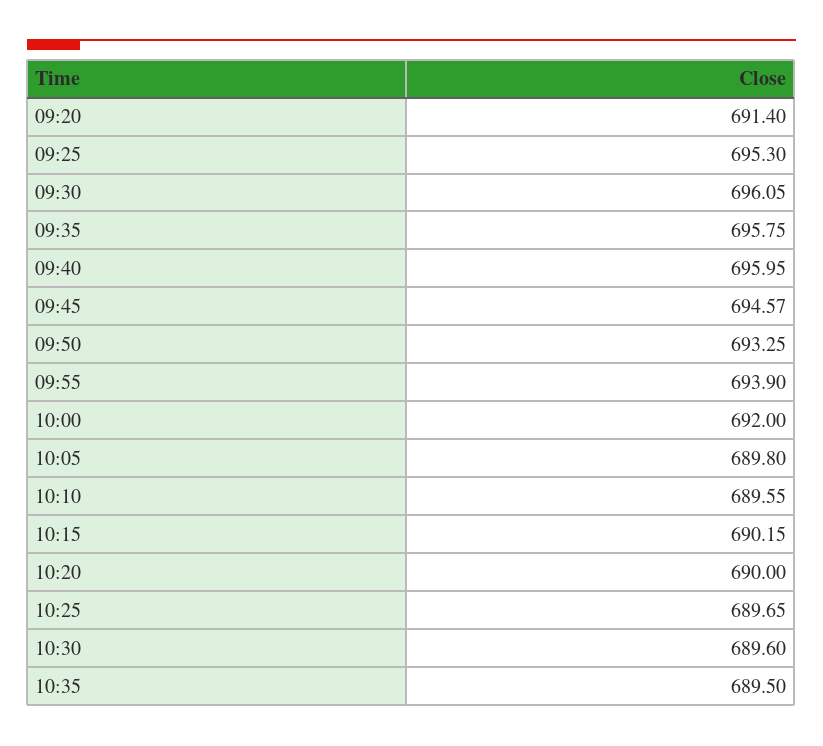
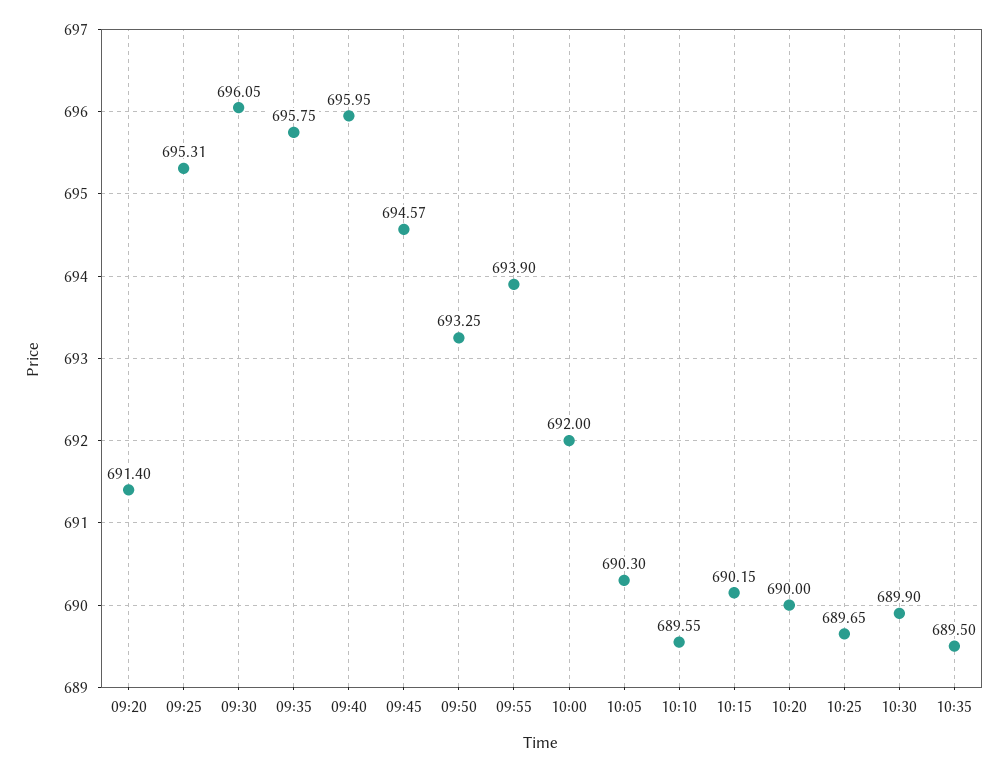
09:25: 695.3 -> 695.31
10:05: 689.8 -> 690.3
10:30: 689.6 -> 689.9

